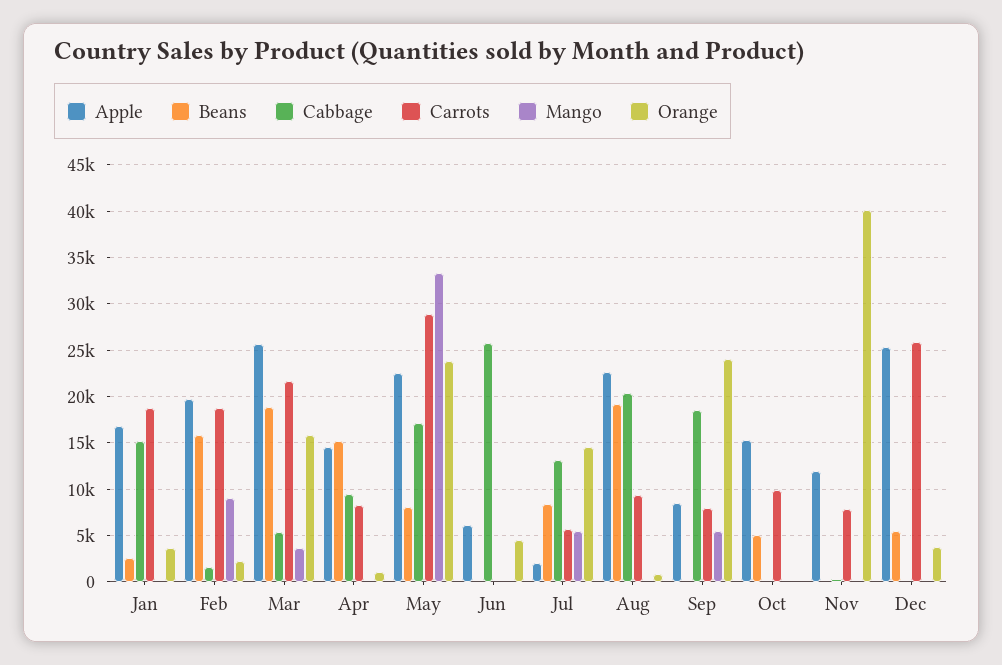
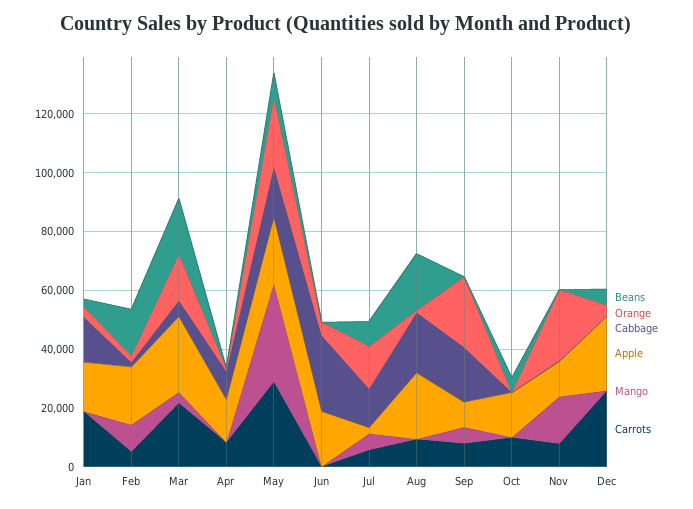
Carrots, Feb: 19000 -> 5000
Beans, Apr: 15000 -> 0
Apple, Jun: 6000 -> 20000
Mango, Nov: 0 -> 15000
Orange, Nov: 40000 -> 25000

